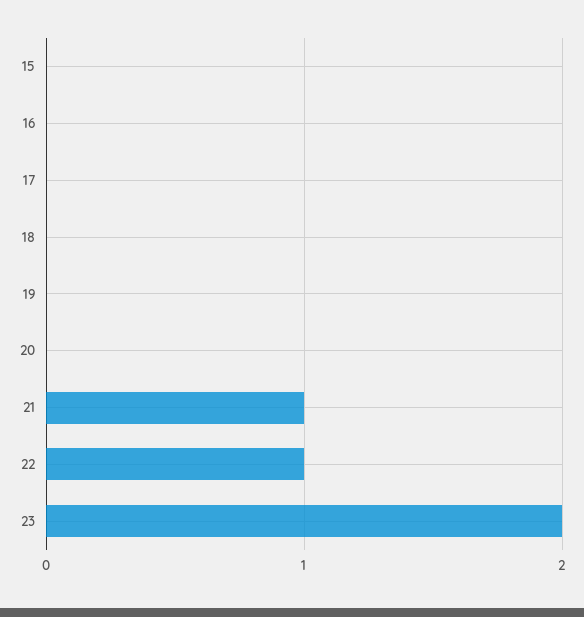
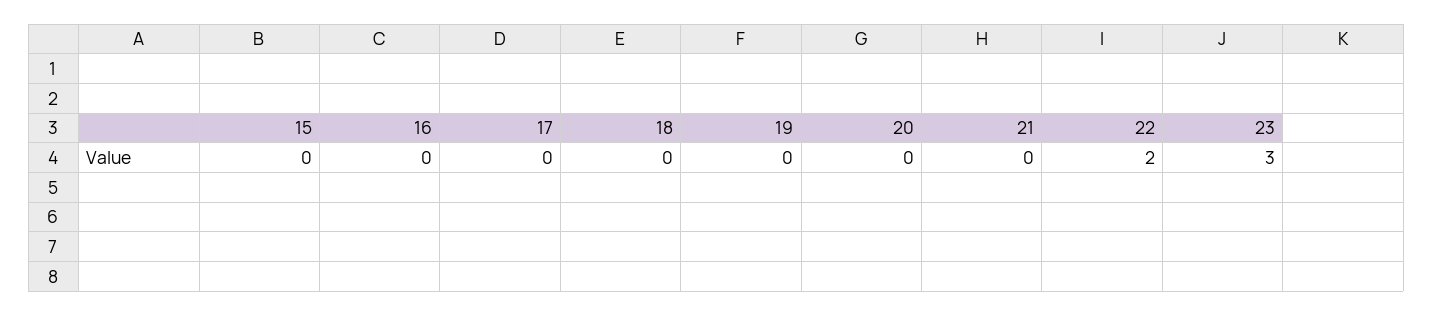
21: 1 -> 0
22: 1 -> 2
23: 2 -> 3

